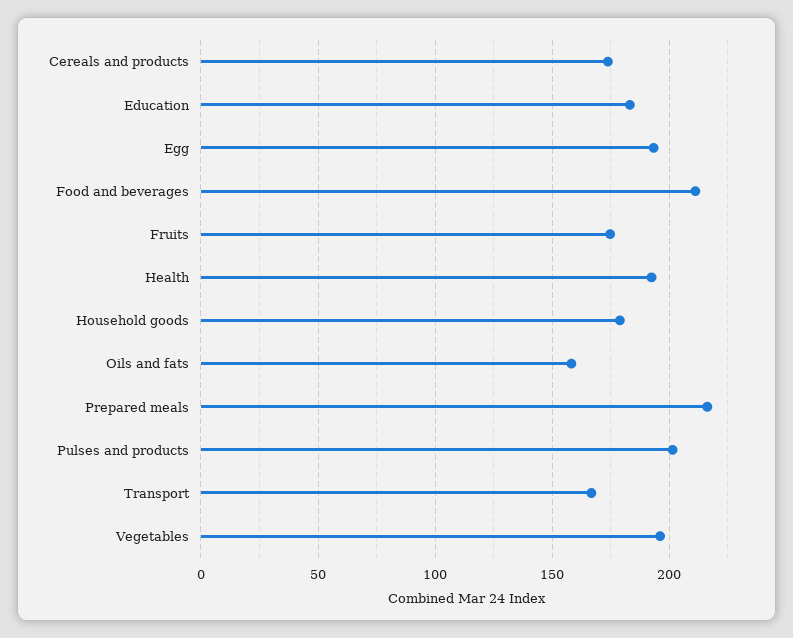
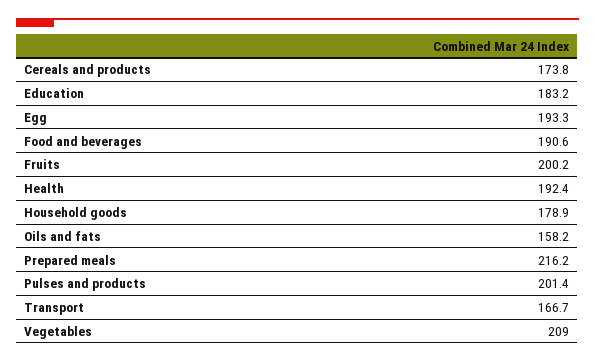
Food and beverages: 210 -> 190.6
Fruits: 175 -> 200.2
Vegetables: 195 -> 209

